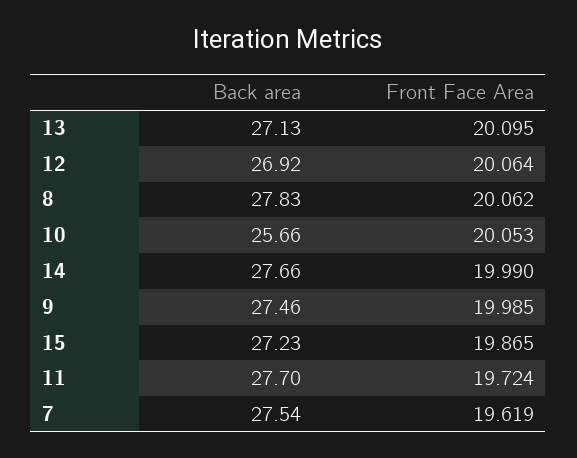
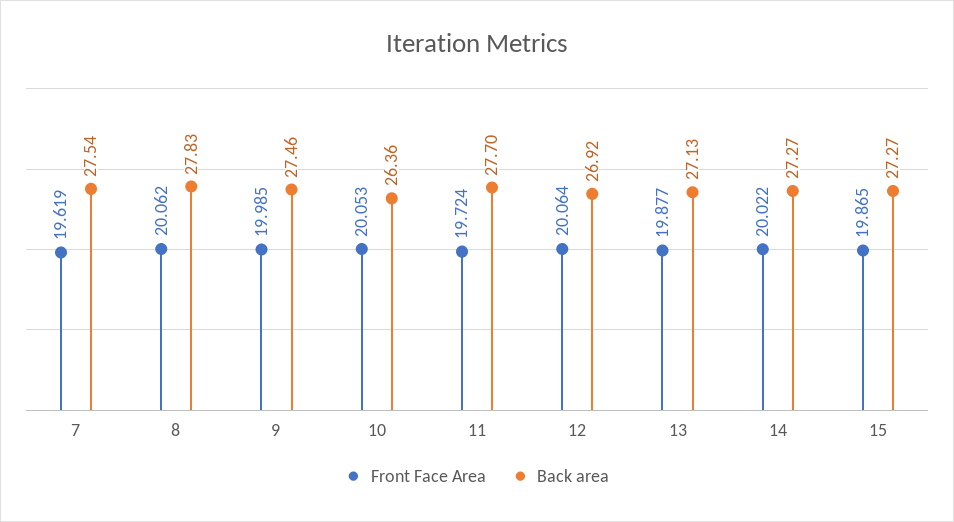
Front Face Area, 13: 20.095 -> 19.877
Back area, 10: 25.66 -> 26.36
Back area, 14: 27.66 -> 27.27
Front Face Area, 14: 19.99 -> 20.022
Back area, 15: 27.23 -> 27.27

